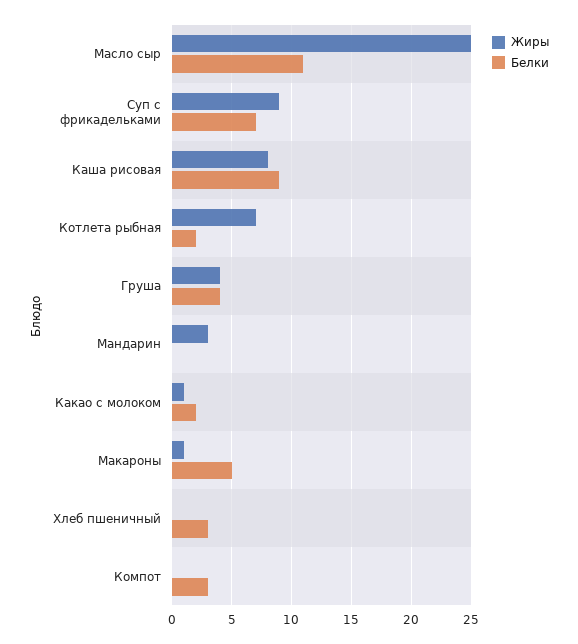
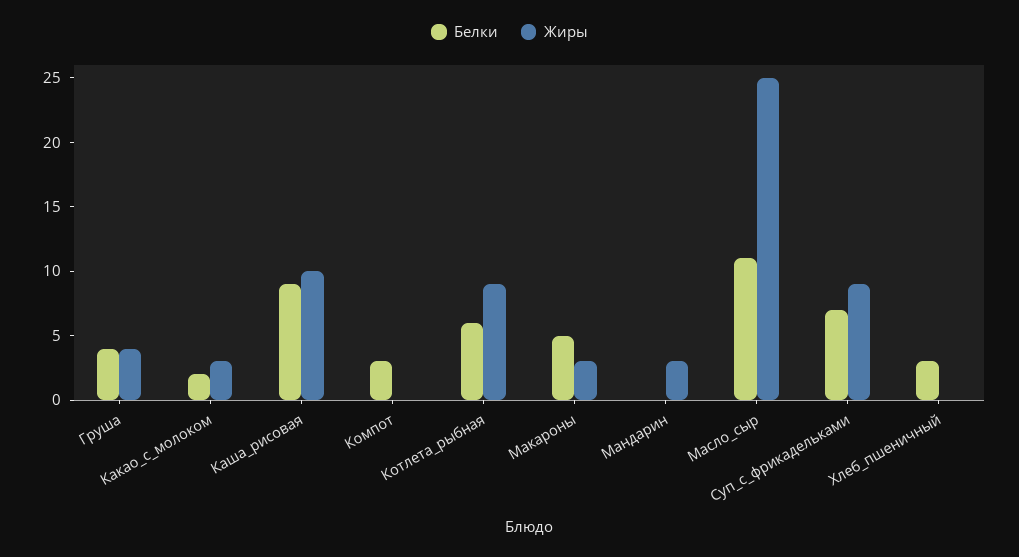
Жиры, Каша рисовая: 8 -> 10
Жиры, Котлета рыбная: 7 -> 9
Белки, Котлета рыбная: 2 -> 6
Жиры, Какао с молоком: 1 -> 3
Жиры, Макароны: 1 -> 3

